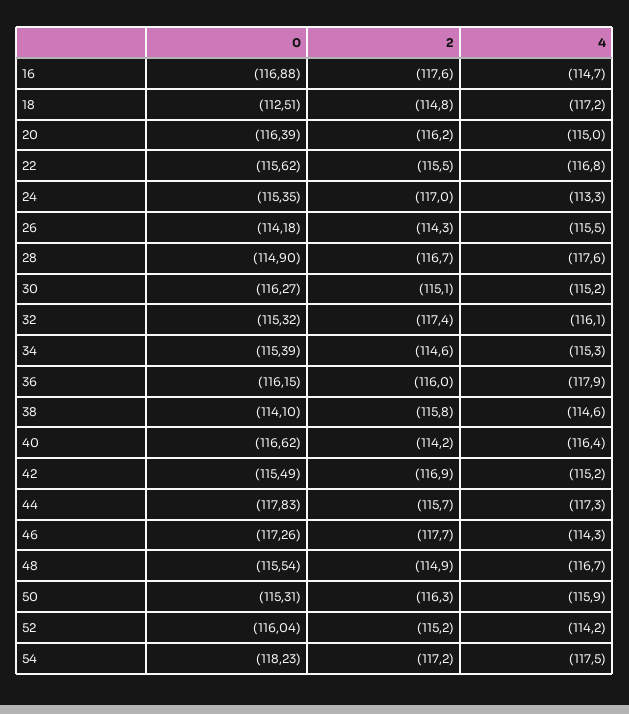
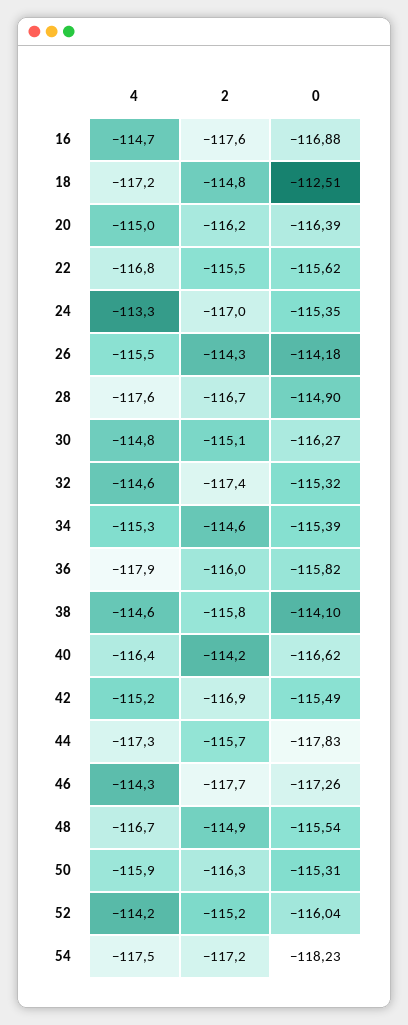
4, 30: -115.2 -> -114.8
4, 32: -116.1 -> -114.6
0, 36: -116.15 -> -115.82

